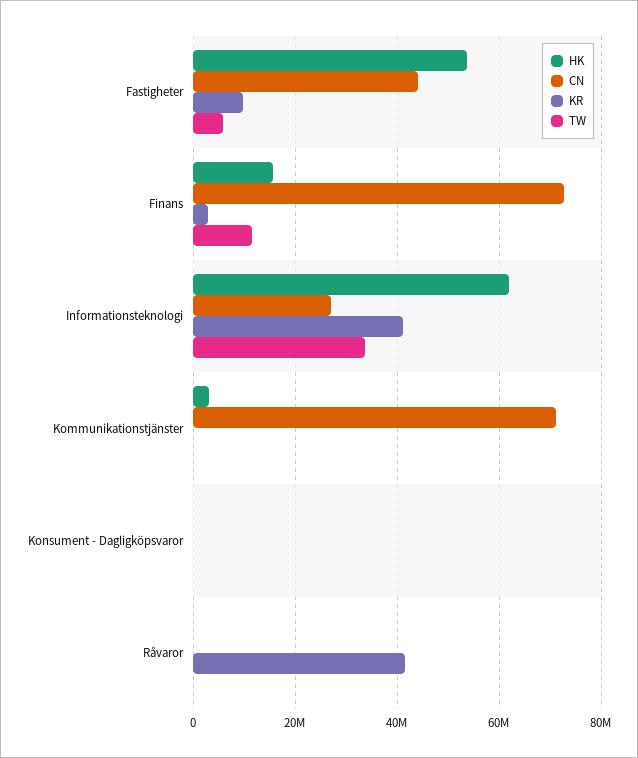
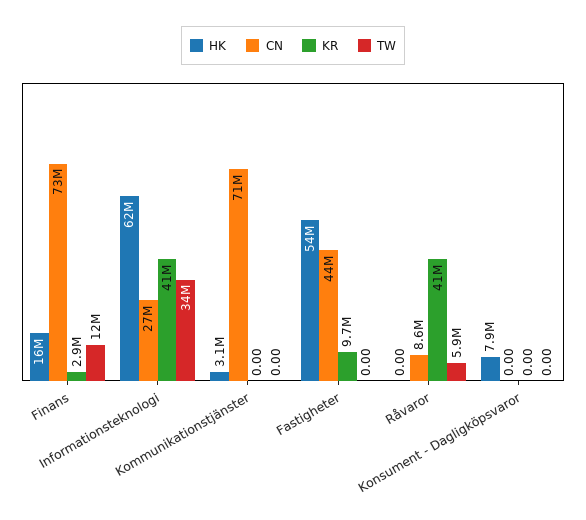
TW, Fastigheter: 6000000 -> 0
HK, Konsument - Dagligköpsvaror: 0 -> 7900000
CN, Råvaror: 0 -> 8600000
TW, Råvaror: 0 -> 5900000

